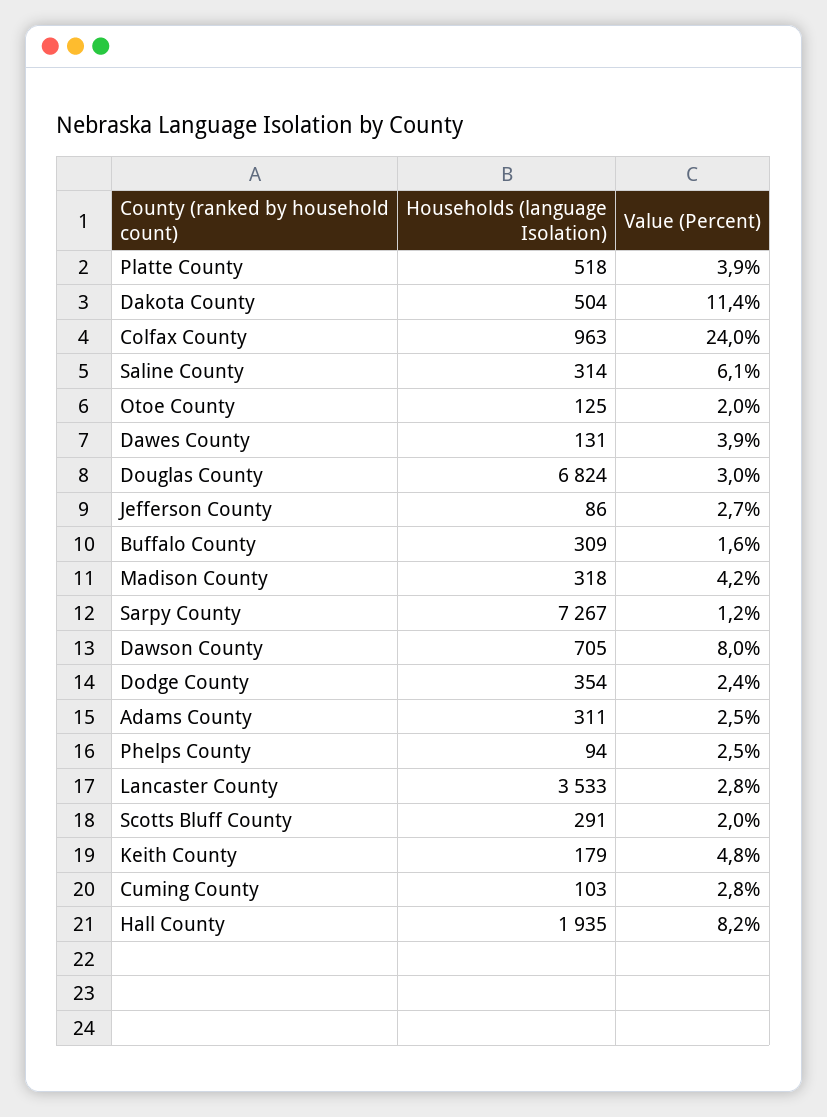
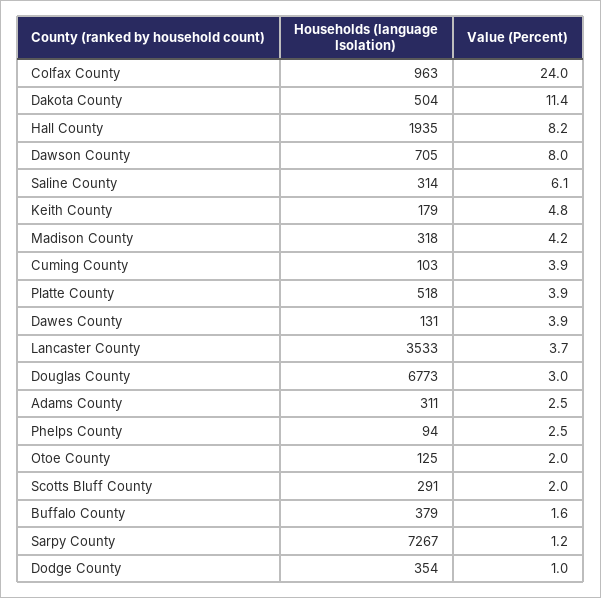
Households (language Isolation), Douglas County: 6824 -> 6773
Households (language Isolation), Jefferson County: 86 -> none
Value (Percent), Jefferson County: 2.7 -> none
Households (language Isolation), Buffalo County: 309 -> 379
Value (Percent), Dodge County: 2.4 -> 1
Value (Percent), Lancaster County: 2.8 -> 3.7
Value (Percent), Cuming County: 2.8 -> 3.9

